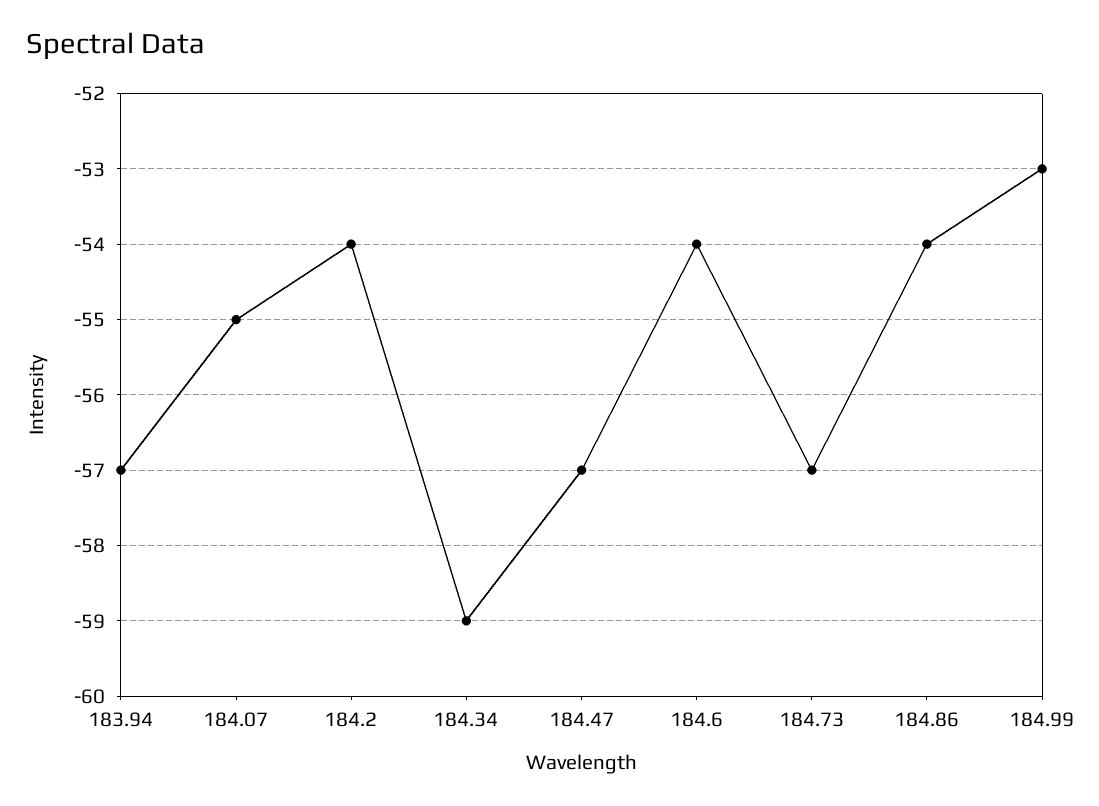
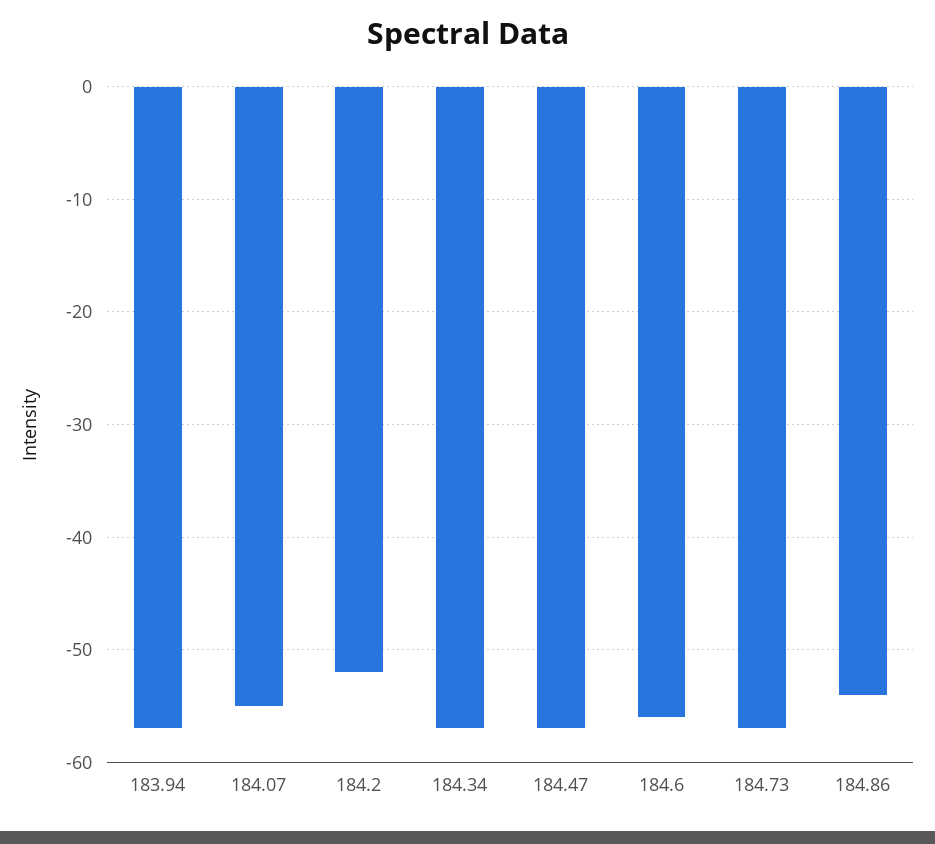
184.2: -54 -> -52
184.34: -59 -> -57
184.6: -54 -> -56
184.99: -53 -> none

